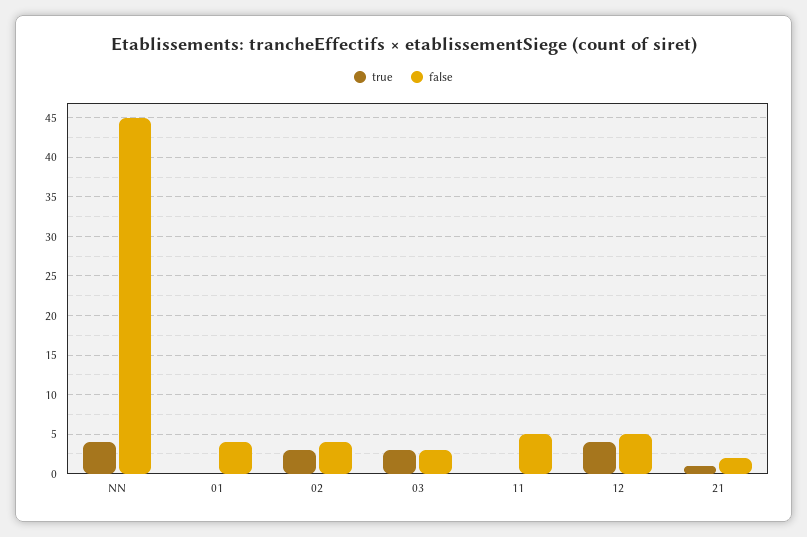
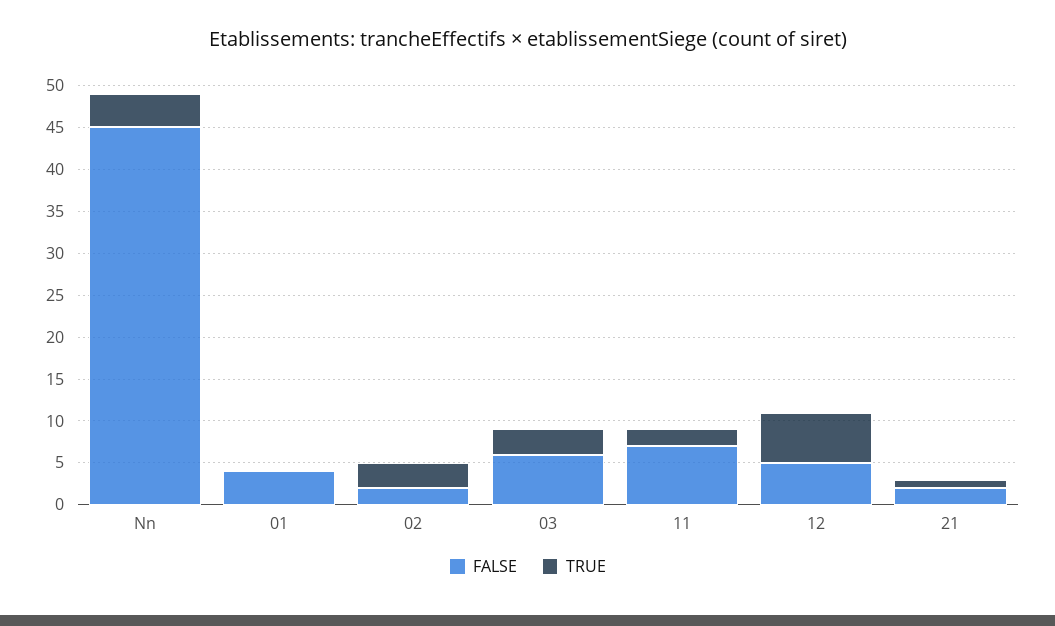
false, 02: 4 -> 2
false, 03: 3 -> 6
true, 11: 0 -> 2
false, 11: 5 -> 7
true, 12: 4 -> 6

